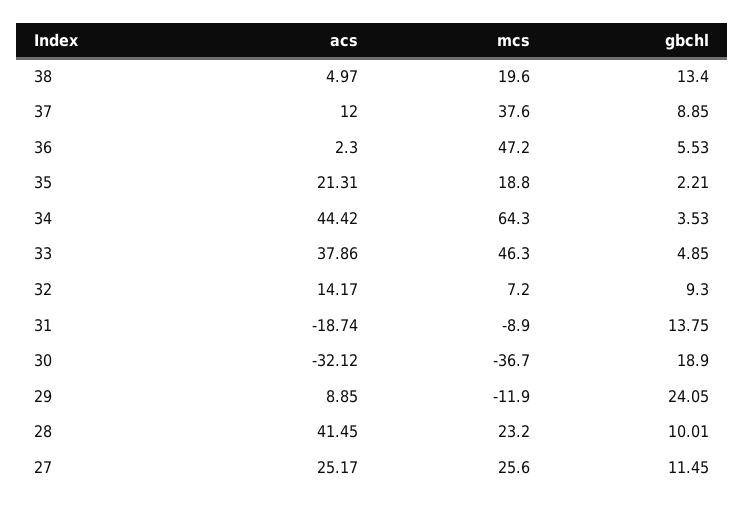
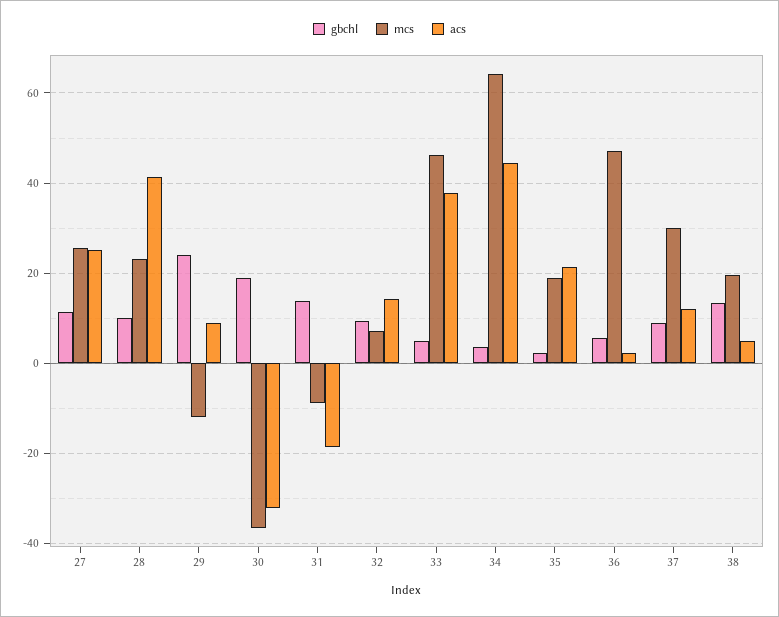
mcs, 37: 37.6 -> 30

